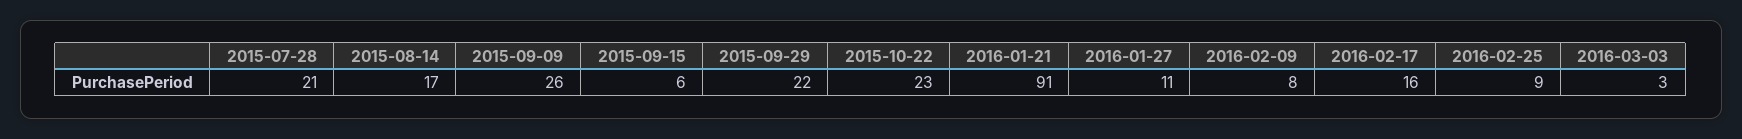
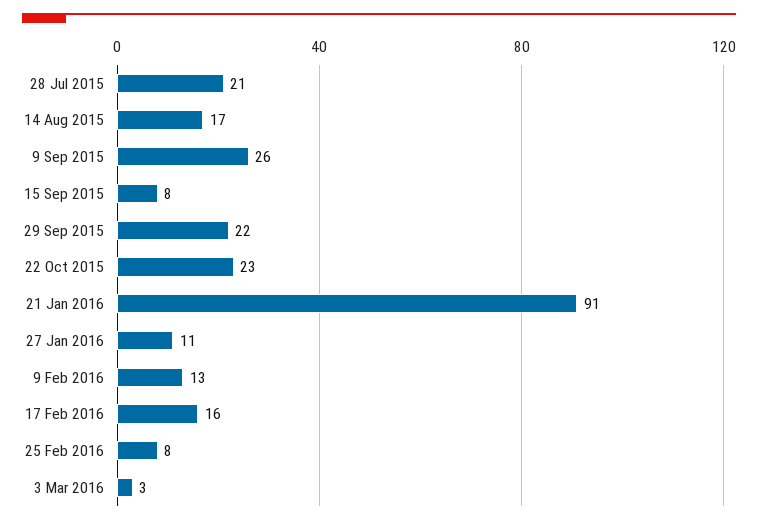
2015-09-15: 6 -> 8
2016-02-09: 8 -> 13
2016-02-25: 9 -> 8

